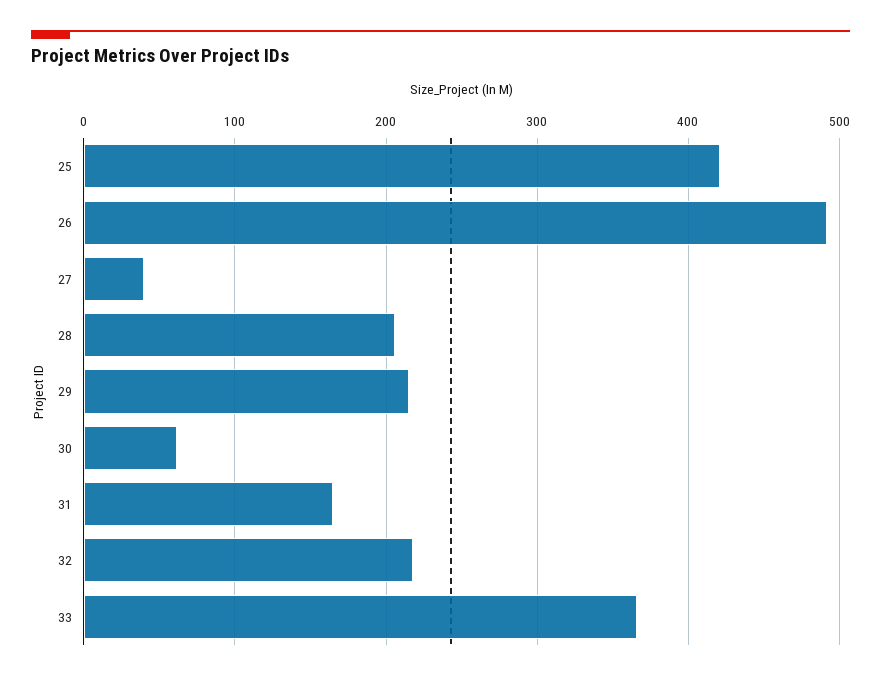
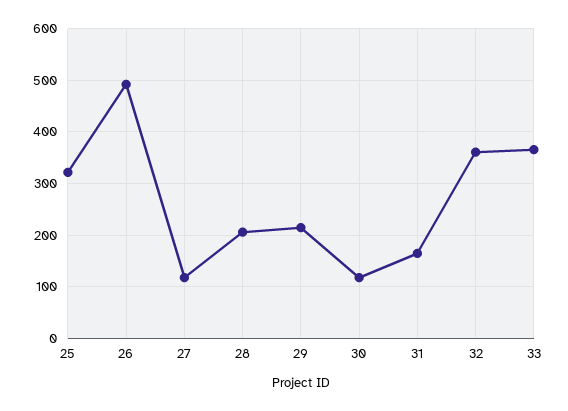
25: 420 -> 320
27: 40 -> 120
30: 60 -> 120
32: 220 -> 360

